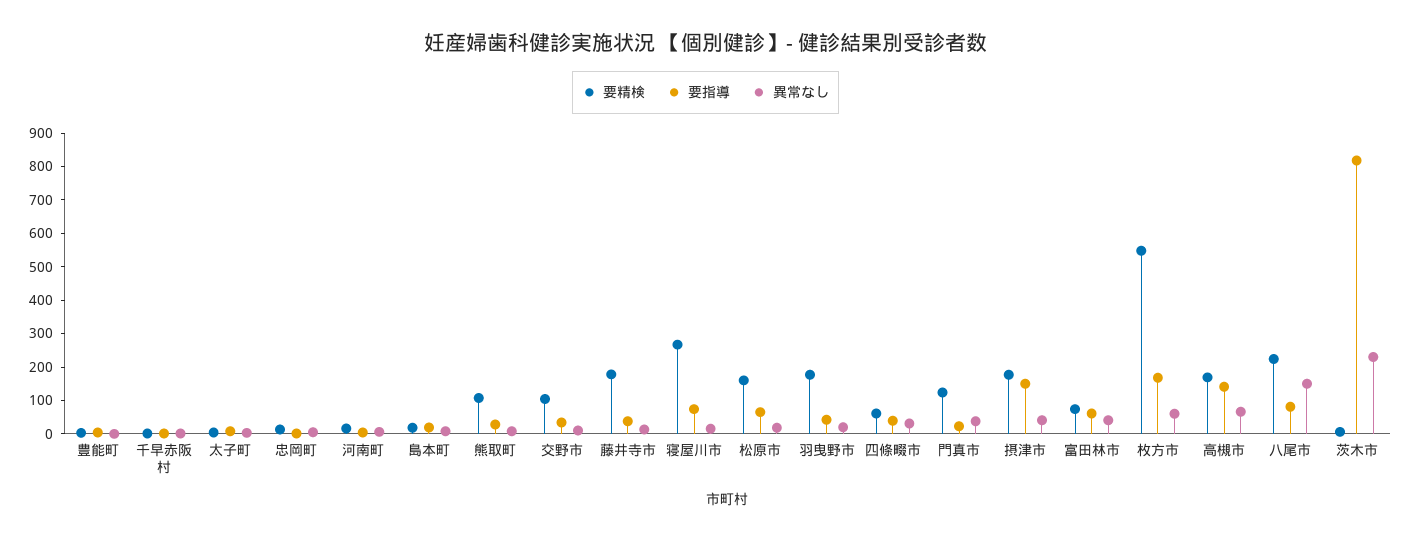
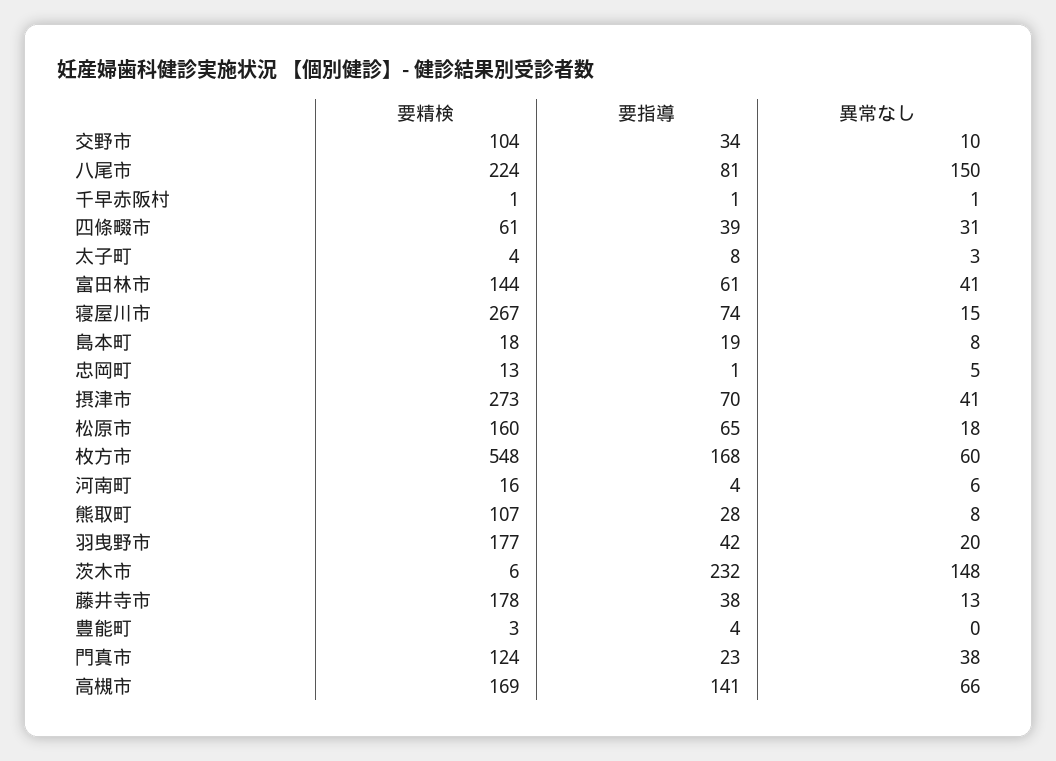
要精検, 摂津市: 175 -> 273
要指導, 摂津市: 150 -> 70
要精検, 富田林市: 75 -> 144
要指導, 茨木市: 825 -> 232
異常なし, 茨木市: 225 -> 148

